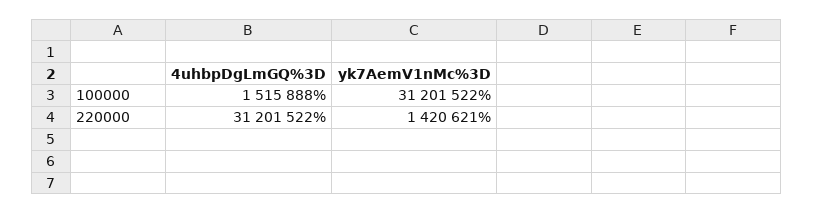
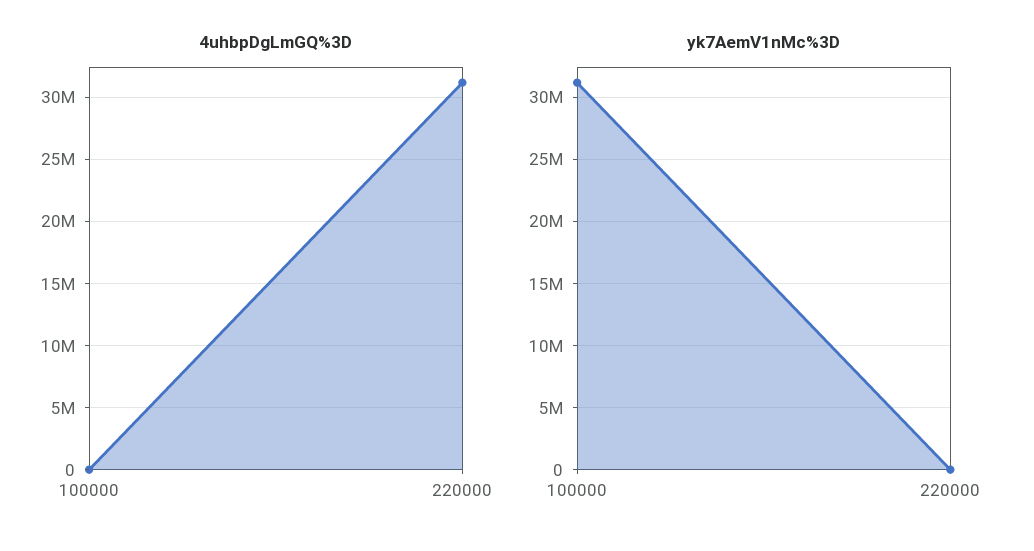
4uhbpDgLmGQ%3D, 100000: 1515888 -> 0
yk7AemV1nMc%3D, 220000: 1420621 -> 0

